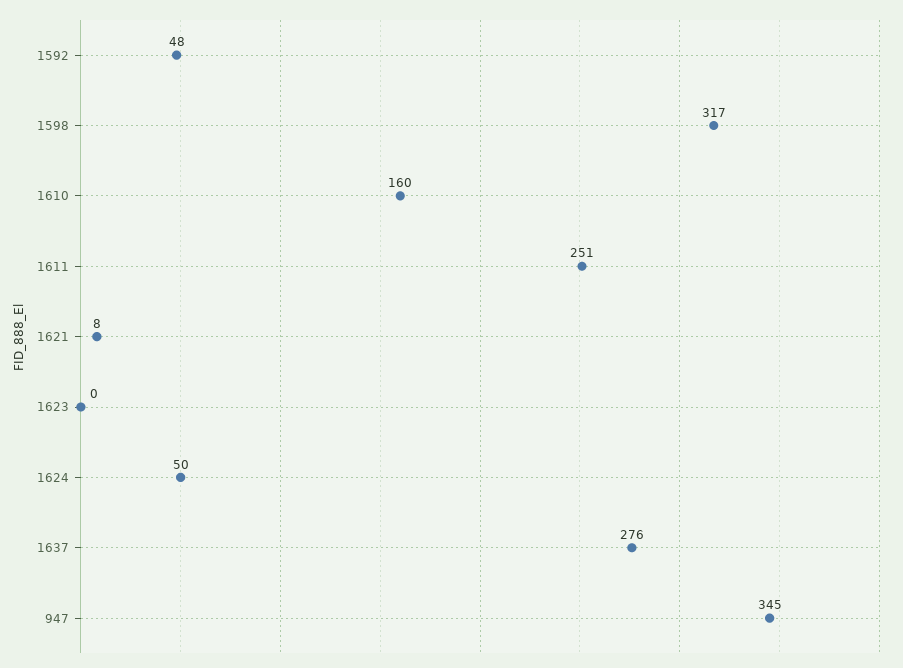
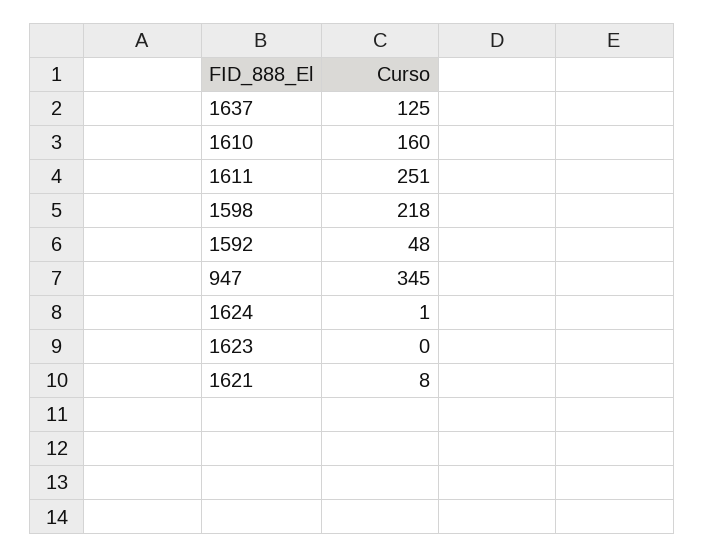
1598: 317 -> 218
1624: 50 -> 1
1637: 276 -> 125

